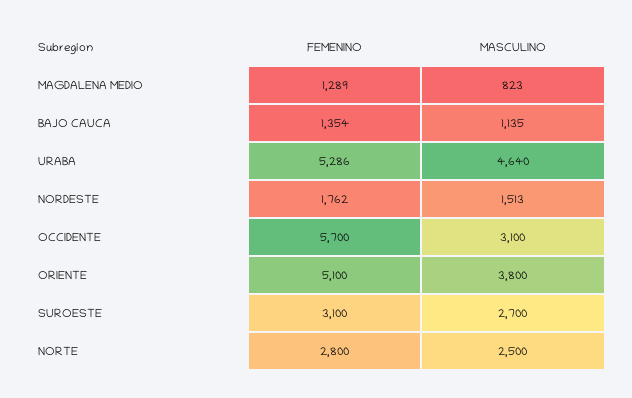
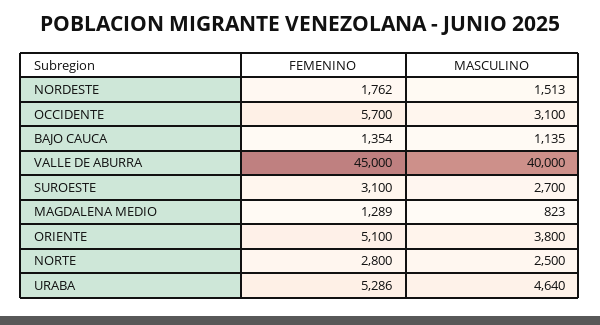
FEMENINO, VALLE DE ABURRA: none -> 45000
MASCULINO, VALLE DE ABURRA: none -> 40000

